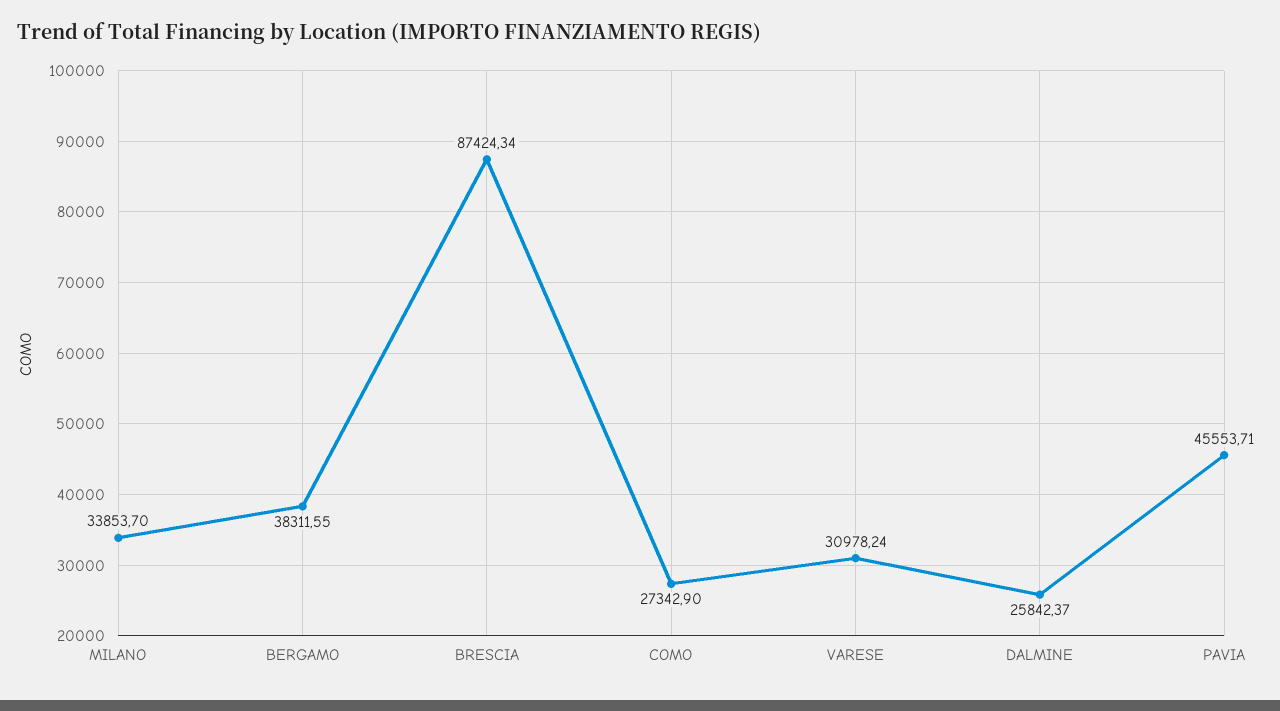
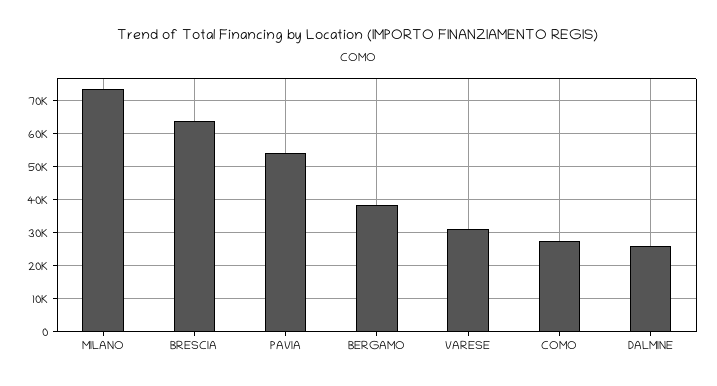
MILANO: 33853.7 -> 74000
BRESCIA: 87424.34 -> 64000
PAVIA: 45553.71 -> 54000

